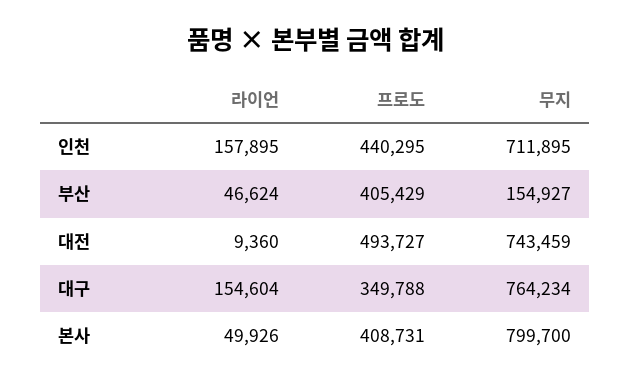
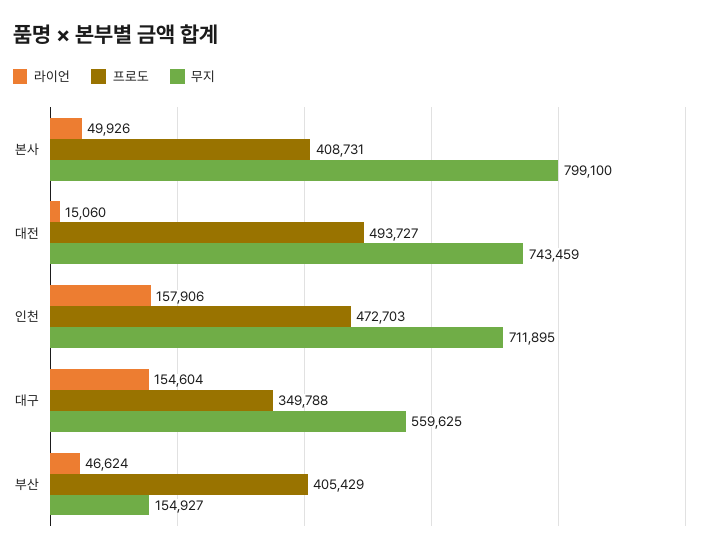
라이언, 인천: 157895 -> 157906
프로도, 인천: 440295 -> 472703
라이언, 대전: 9360 -> 15060
무지, 대구: 764234 -> 559625
무지, 본사: 799700 -> 799100

